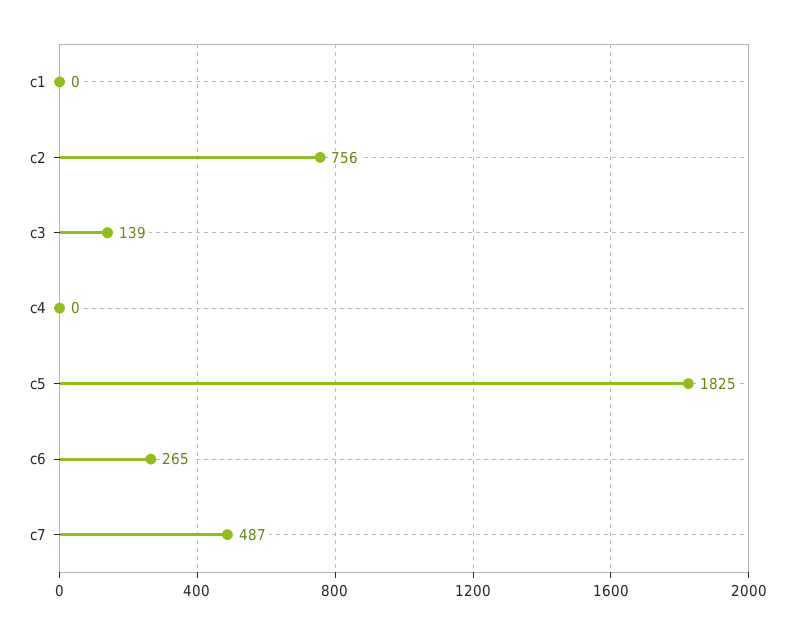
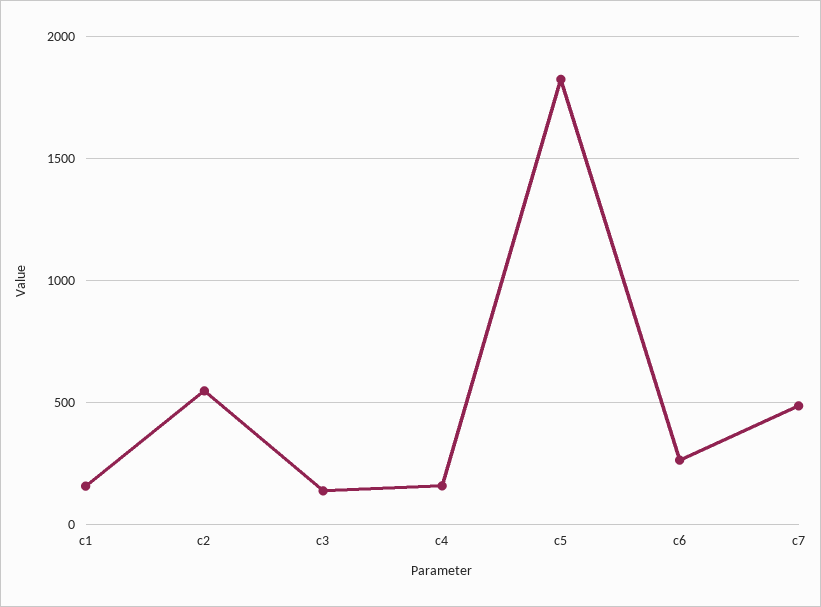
c1: 0 -> 150
c2: 756 -> 550
c4: 0 -> 150

